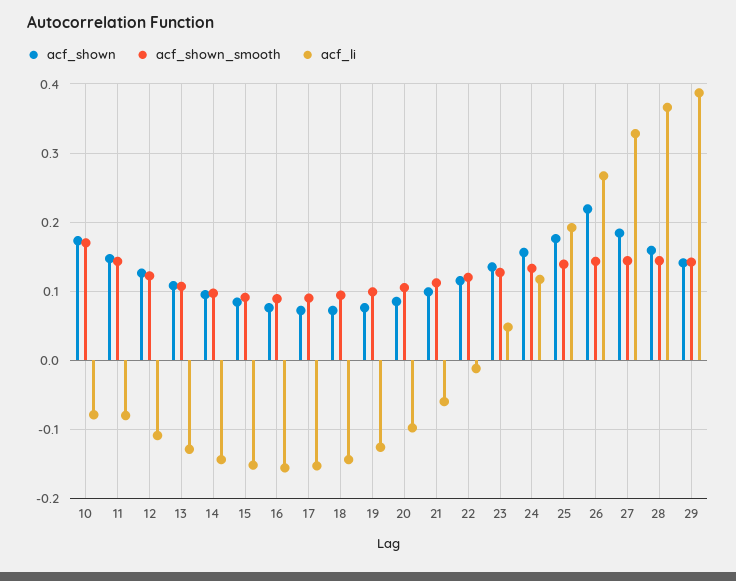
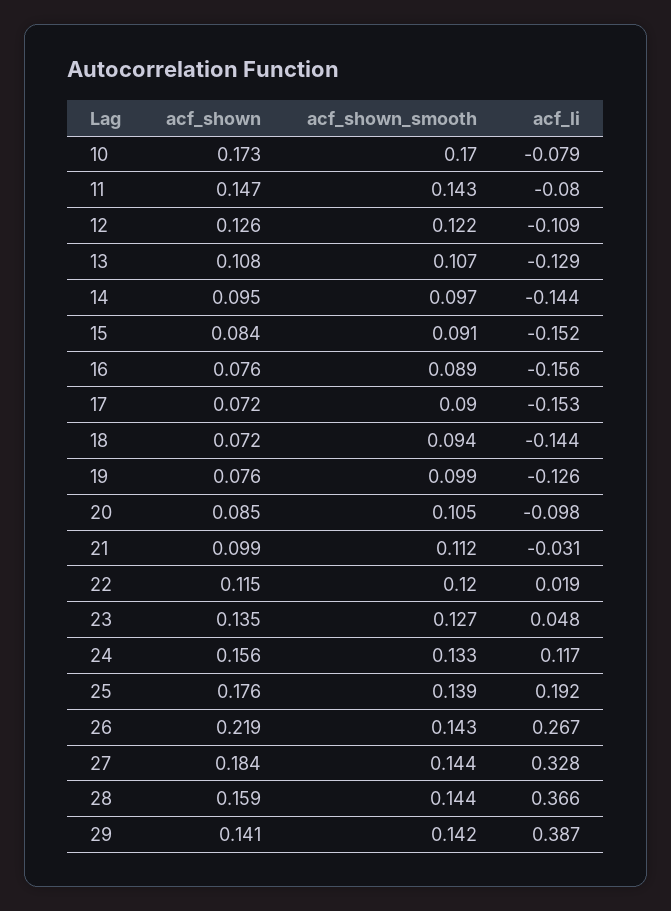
acf_li, 21: -0.06 -> -0.031
acf_li, 22: -0.01 -> 0.019

